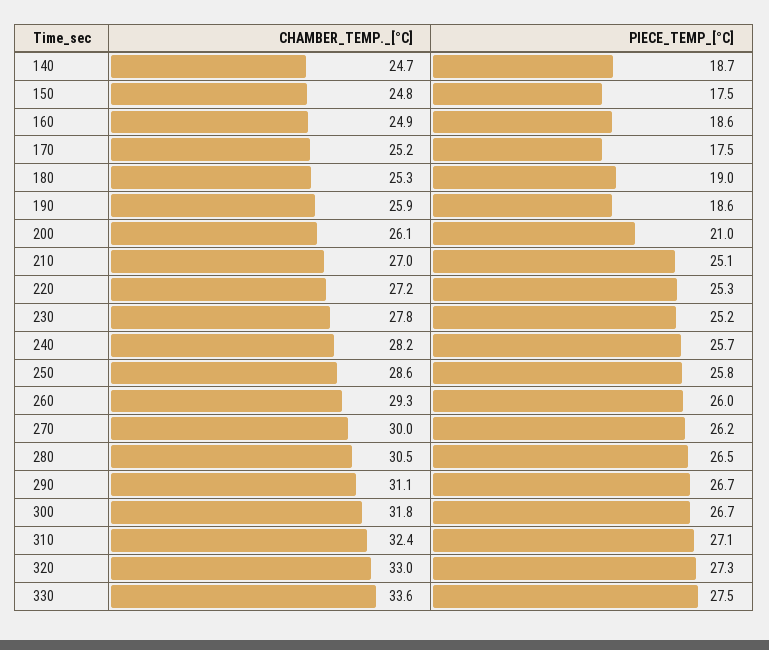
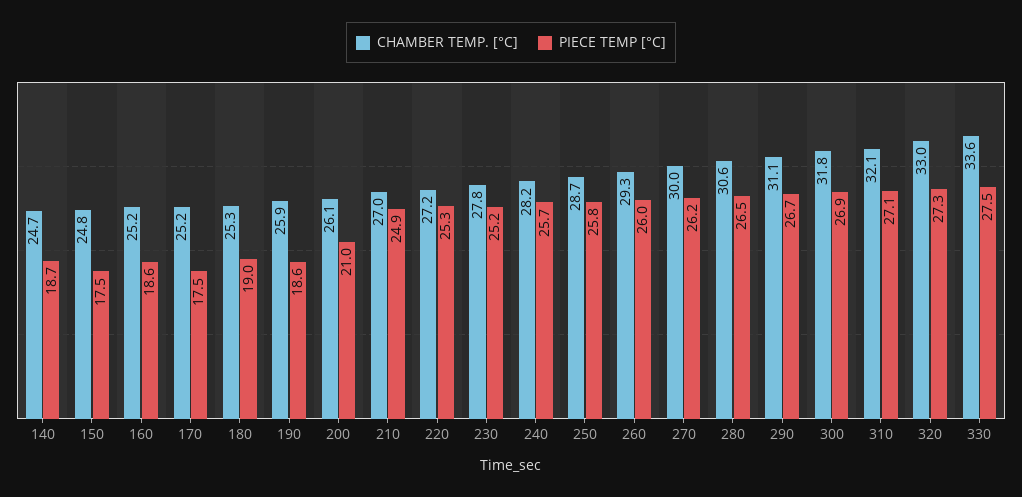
CHAMBER_TEMP._[°C], 160: 24.9 -> 25.2
PIECE_TEMP_[°C], 210: 25.1 -> 24.9
CHAMBER_TEMP._[°C], 250: 28.6 -> 28.7
CHAMBER_TEMP._[°C], 280: 30.5 -> 30.6
PIECE_TEMP_[°C], 300: 26.7 -> 26.9
CHAMBER_TEMP._[°C], 310: 32.4 -> 32.1

